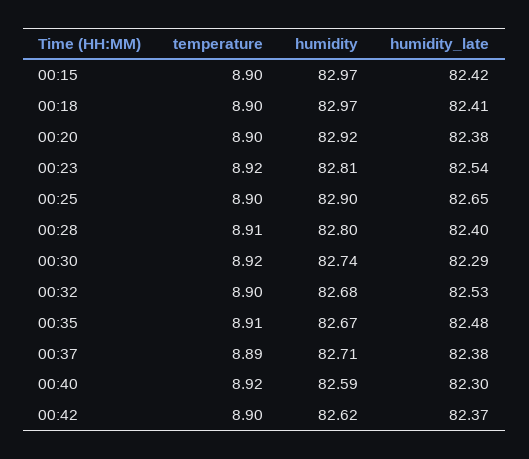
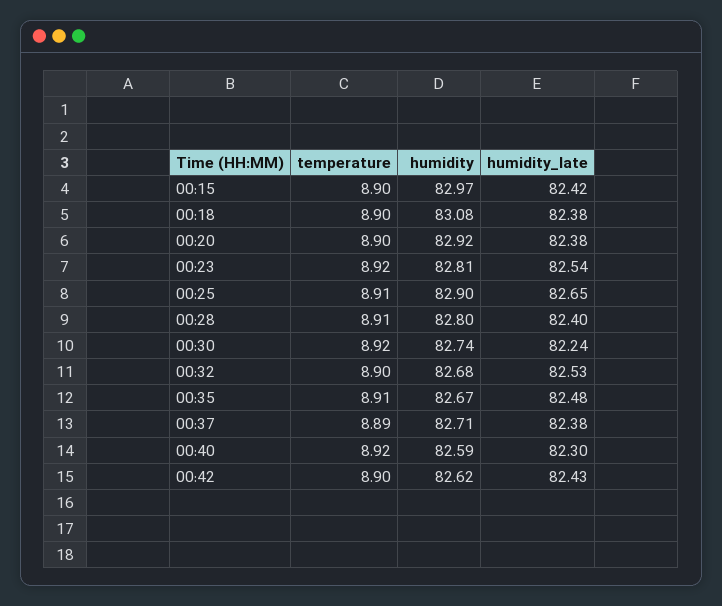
humidity, 00:18: 82.97 -> 83.08
humidity_late, 00:18: 82.41 -> 82.38
temperature, 00:25: 8.9 -> 8.91
humidity_late, 00:30: 82.29 -> 82.24
humidity_late, 00:42: 82.37 -> 82.43

